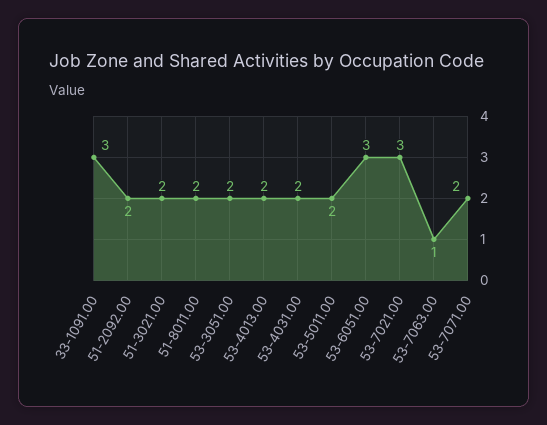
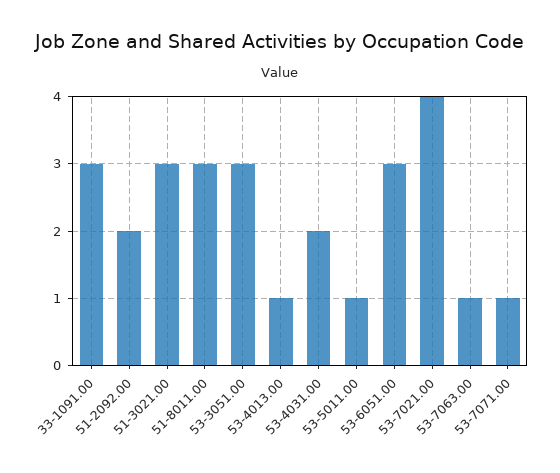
51-3021.00: 2 -> 3
51-8011.00: 2 -> 3
53-3051.00: 2 -> 3
53-4013.00: 2 -> 1
53-5011.00: 2 -> 1
53-7021.00: 3 -> 4
53-7071.00: 2 -> 1

